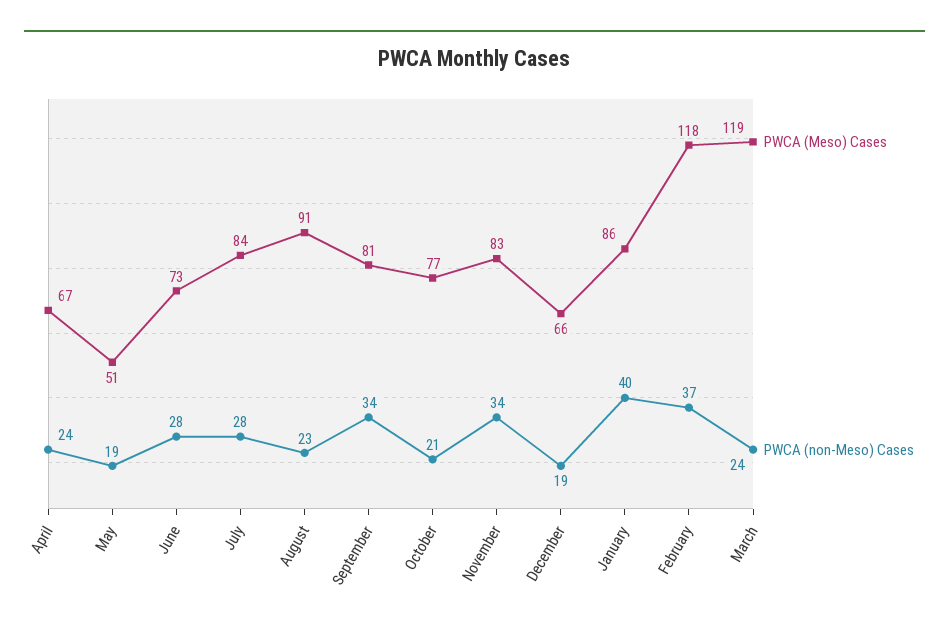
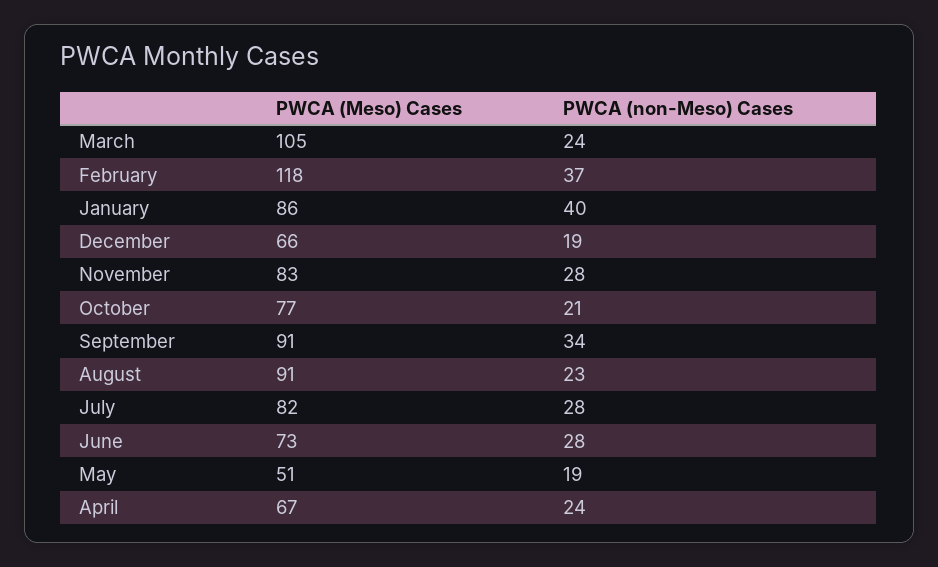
PWCA (Meso) Cases, July: 84 -> 82
PWCA (Meso) Cases, September: 81 -> 91
PWCA (non-Meso) Cases, November: 34 -> 28
PWCA (Meso) Cases, March: 119 -> 105

